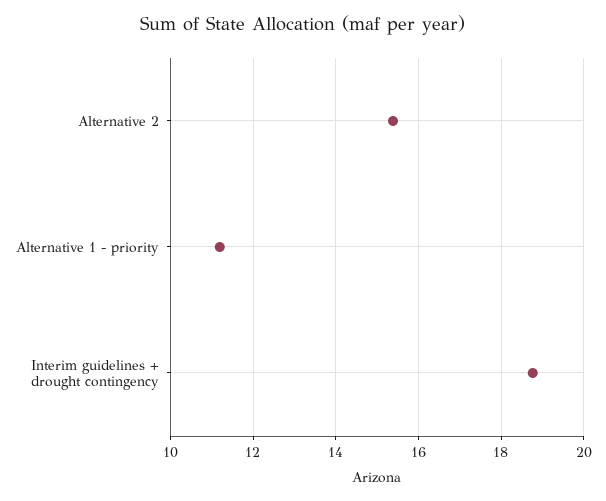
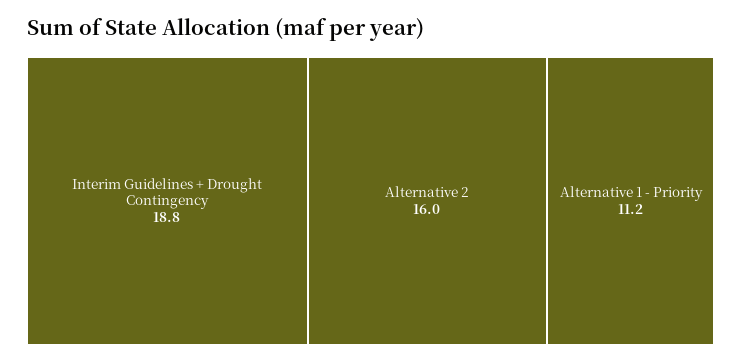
Alternative 2: 15.4 -> 16

